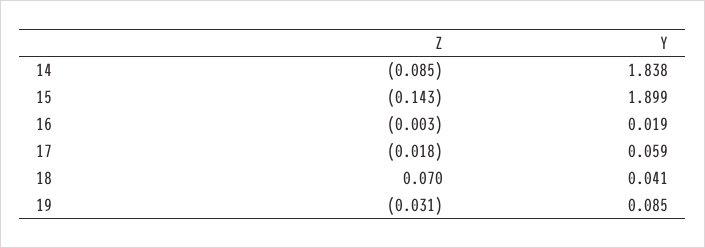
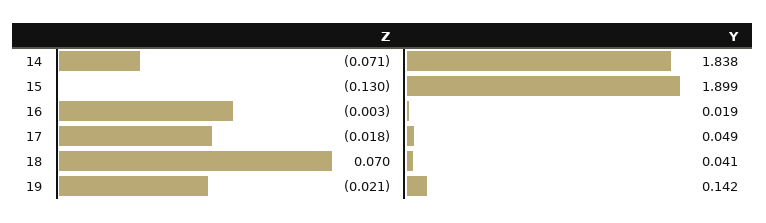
Z, 14: -0.085 -> -0.071
Z, 15: -0.143 -> -0.13
Y, 17: 0.059 -> 0.049
Z, 19: -0.031 -> -0.021
Y, 19: 0.085 -> 0.142

